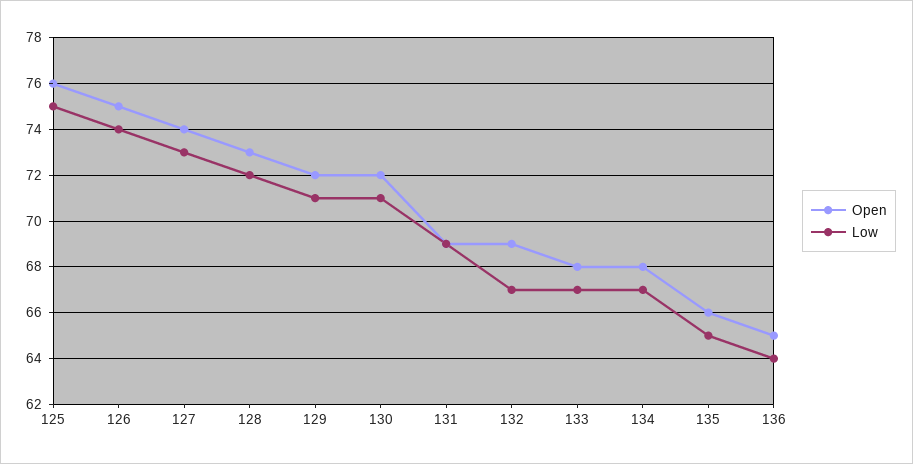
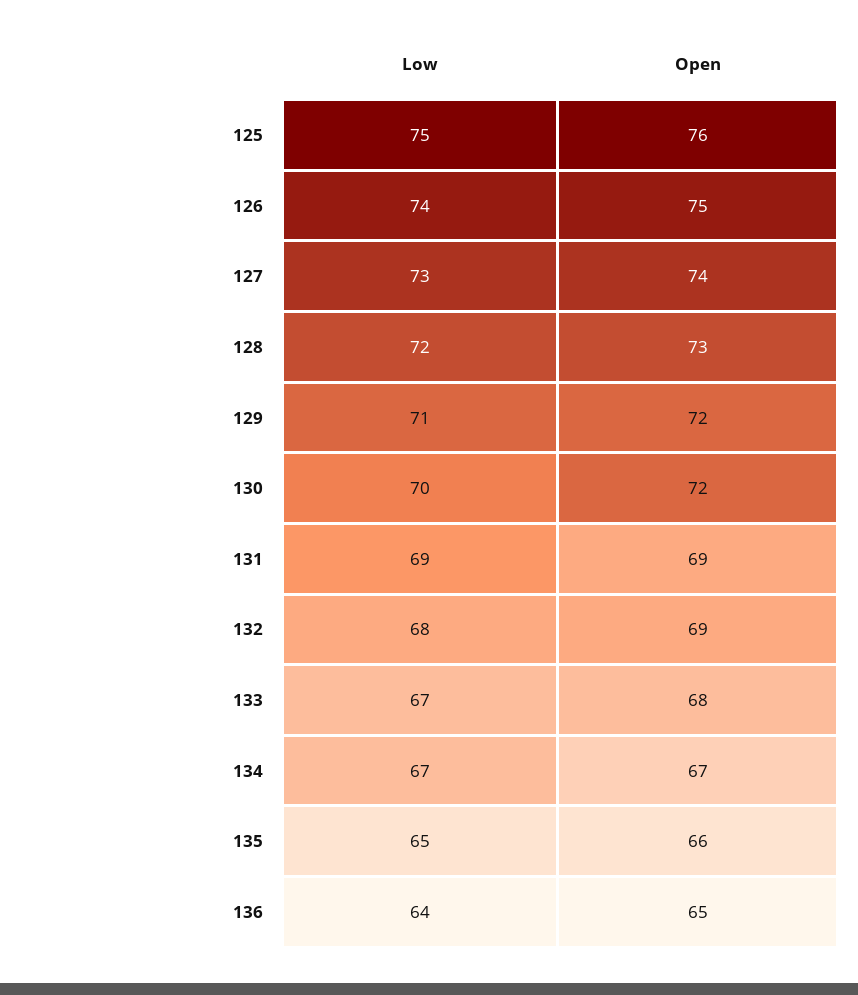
Low, 130: 71 -> 70
Low, 132: 67 -> 68
Open, 134: 68 -> 67

